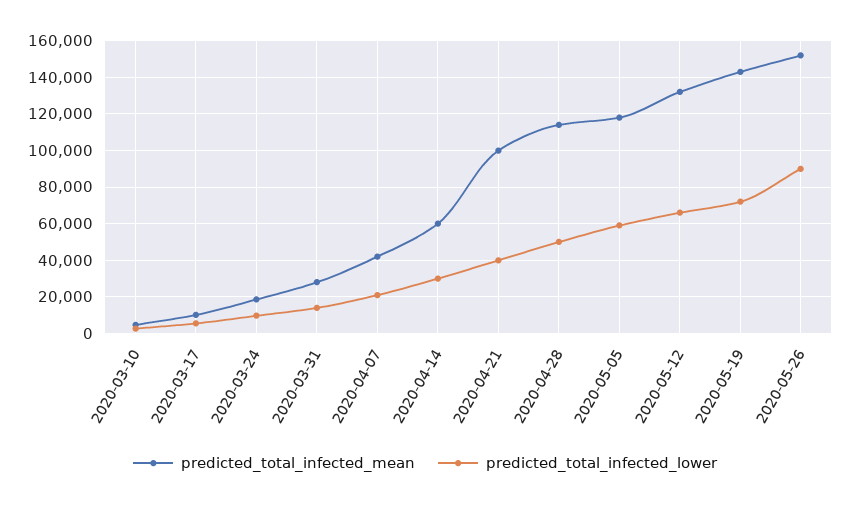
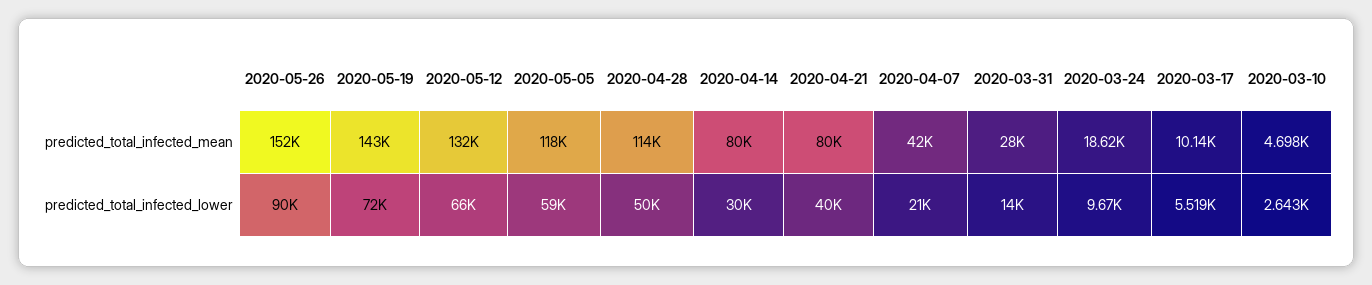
predicted_total_infected_mean, 2020-04-14: 60000 -> 80000
predicted_total_infected_mean, 2020-04-21: 100000 -> 80000

